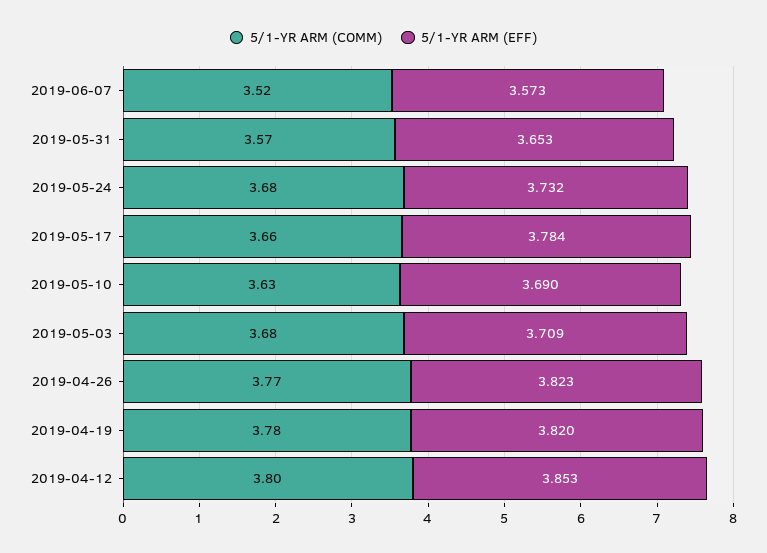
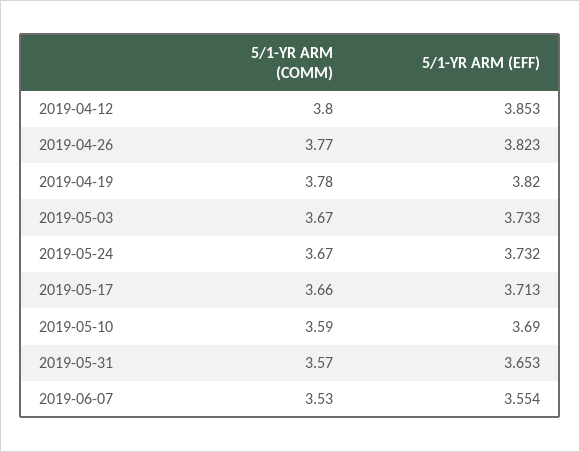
5/1-YR ARM (COMM), 2019-06-07: 3.52 -> 3.53
5/1-YR ARM (EFF), 2019-06-07: 3.573 -> 3.554
5/1-YR ARM (COMM), 2019-05-24: 3.68 -> 3.67
5/1-YR ARM (EFF), 2019-05-17: 3.784 -> 3.713
5/1-YR ARM (COMM), 2019-05-10: 3.63 -> 3.59
5/1-YR ARM (COMM), 2019-05-03: 3.68 -> 3.67
5/1-YR ARM (EFF), 2019-05-03: 3.709 -> 3.733

